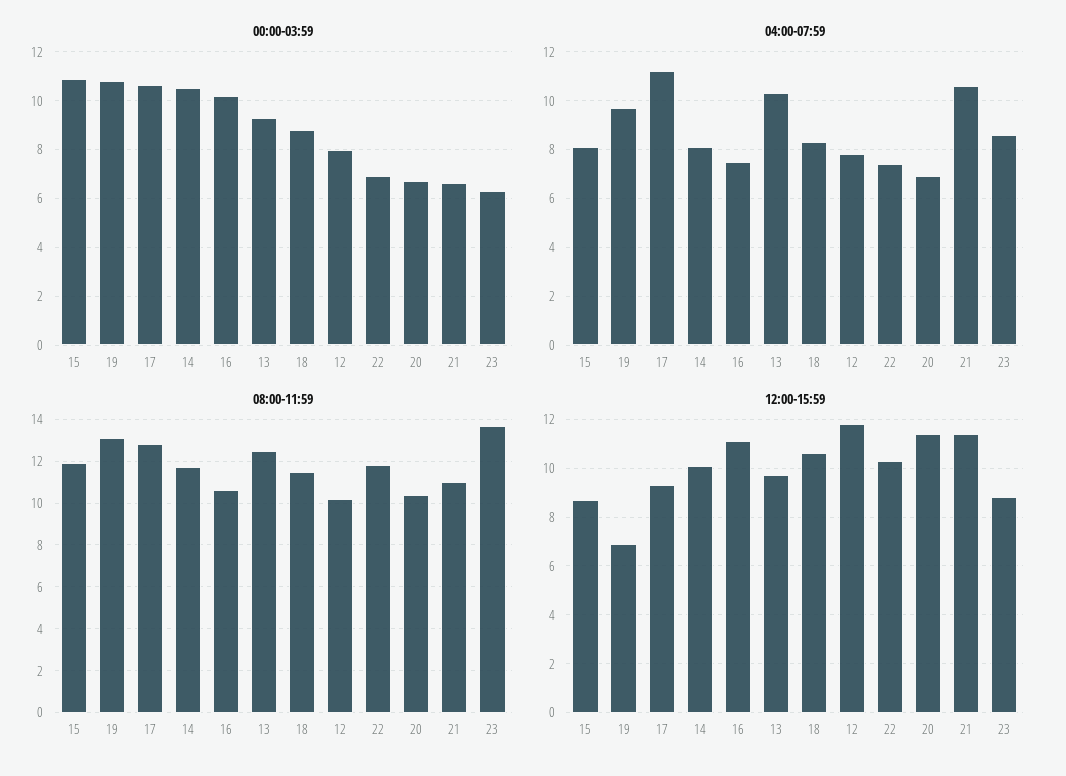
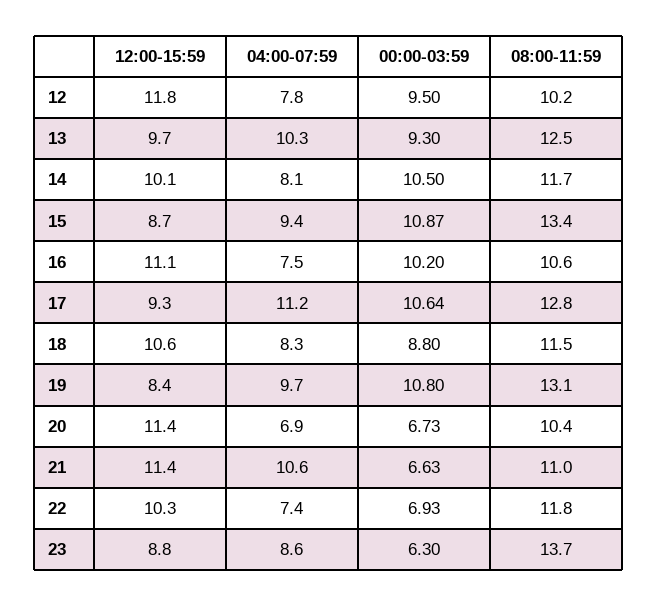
00:00-03:59, 12: 8 -> 9.5
04:00-07:59, 15: 8 -> 9.4
08:00-11:59, 15: 12 -> 13.4
12:00-15:59, 19: 7 -> 8.4

